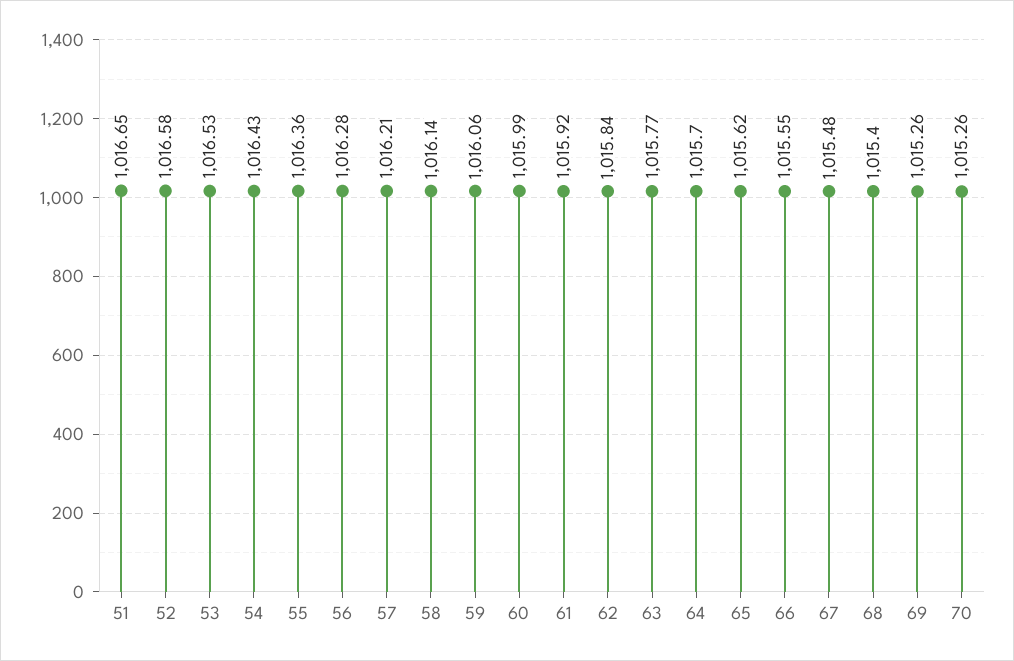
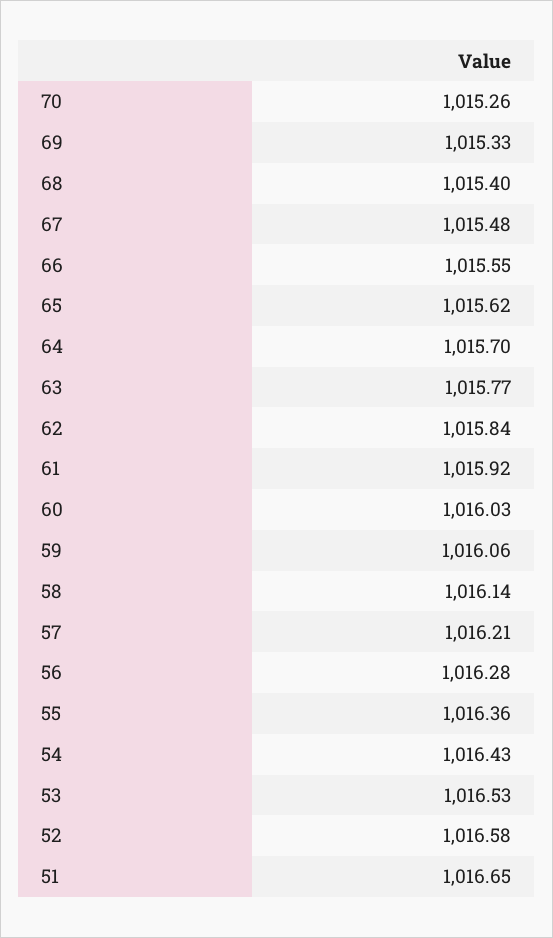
60: 1015.99 -> 1016.03
69: 1015.26 -> 1015.33

